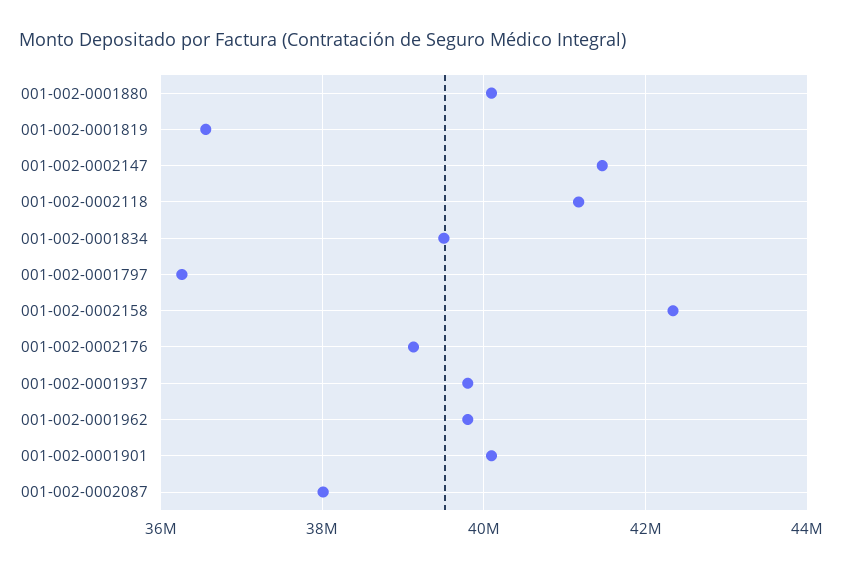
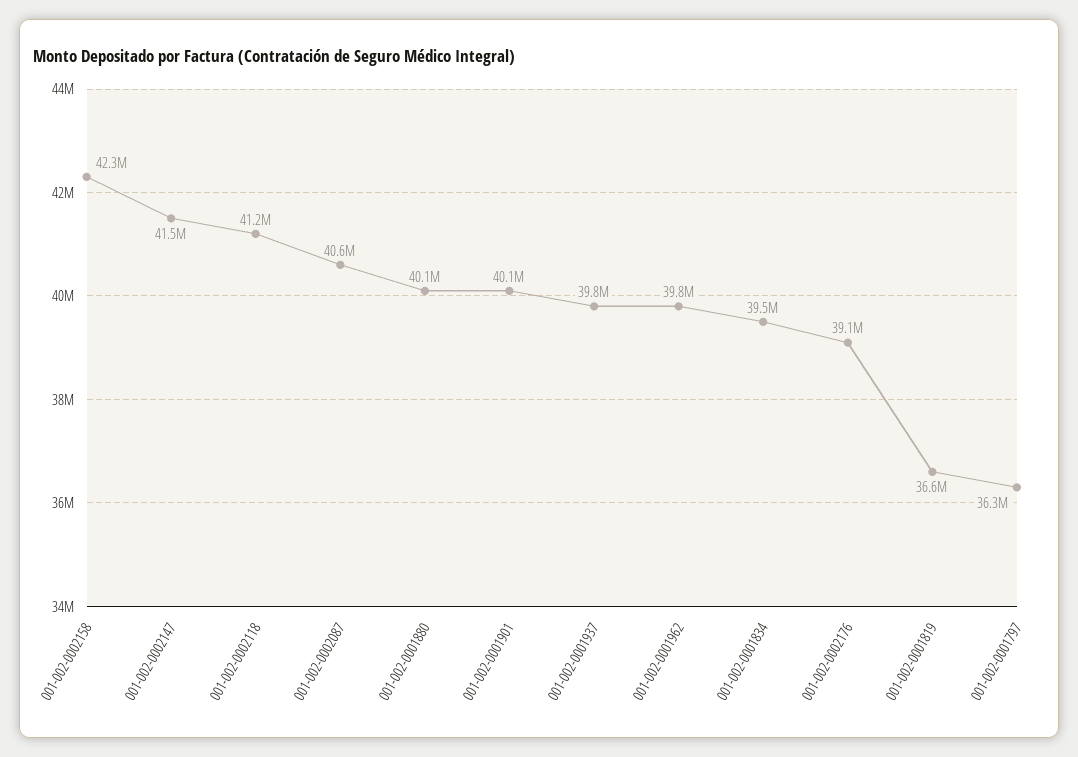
001-002-0002087: 38000000 -> 40600000

